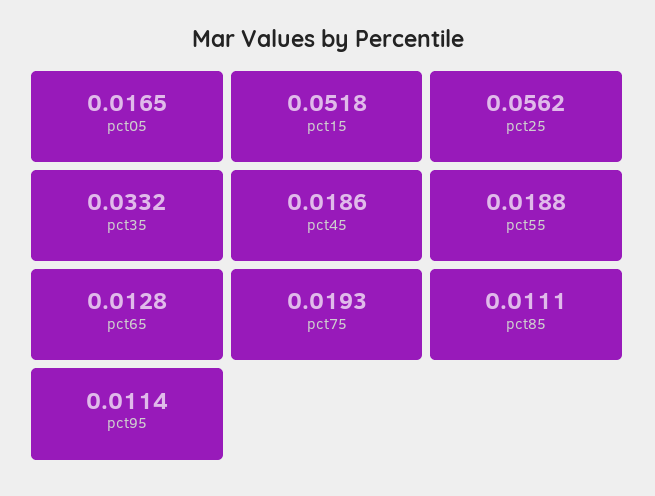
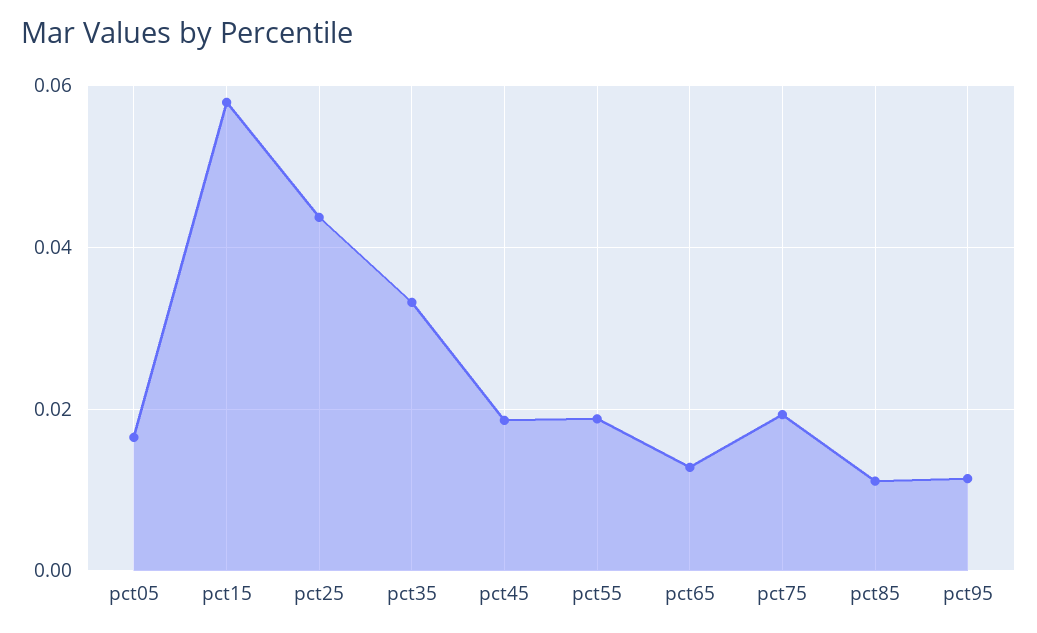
pct15: 0.0518 -> 0.058
pct25: 0.0562 -> 0.044

